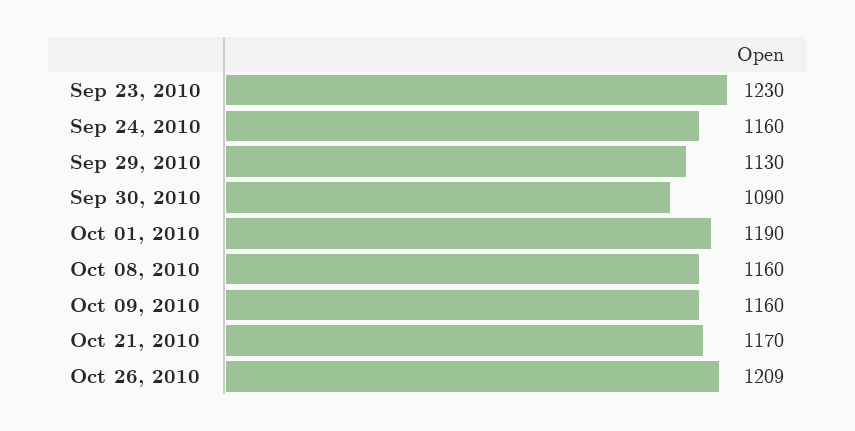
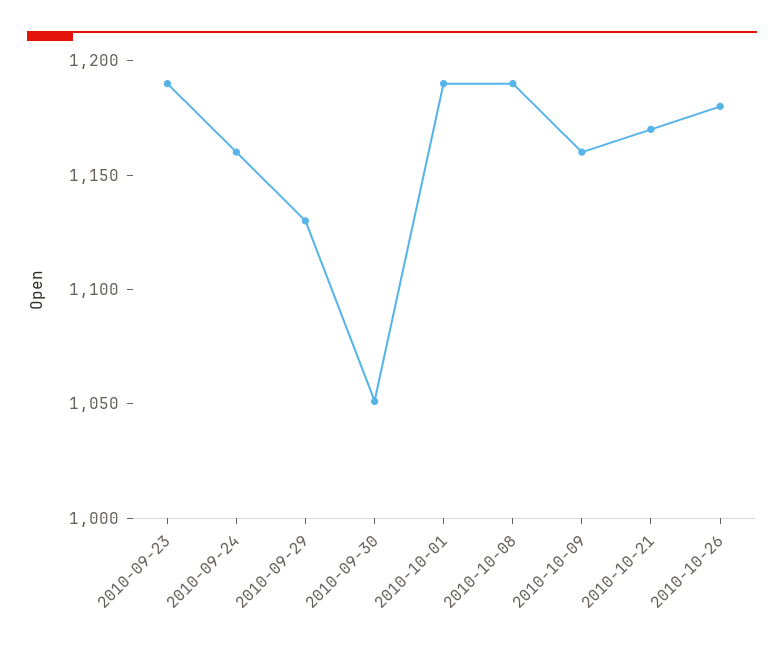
Sep 23, 2010: 1230 -> 1190
Sep 30, 2010: 1090 -> 1050
Oct 08, 2010: 1160 -> 1190
Oct 26, 2010: 1209 -> 1180

